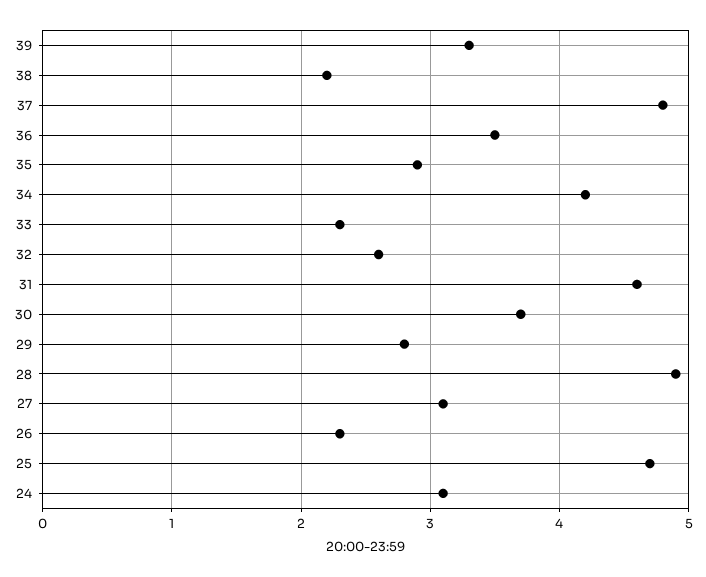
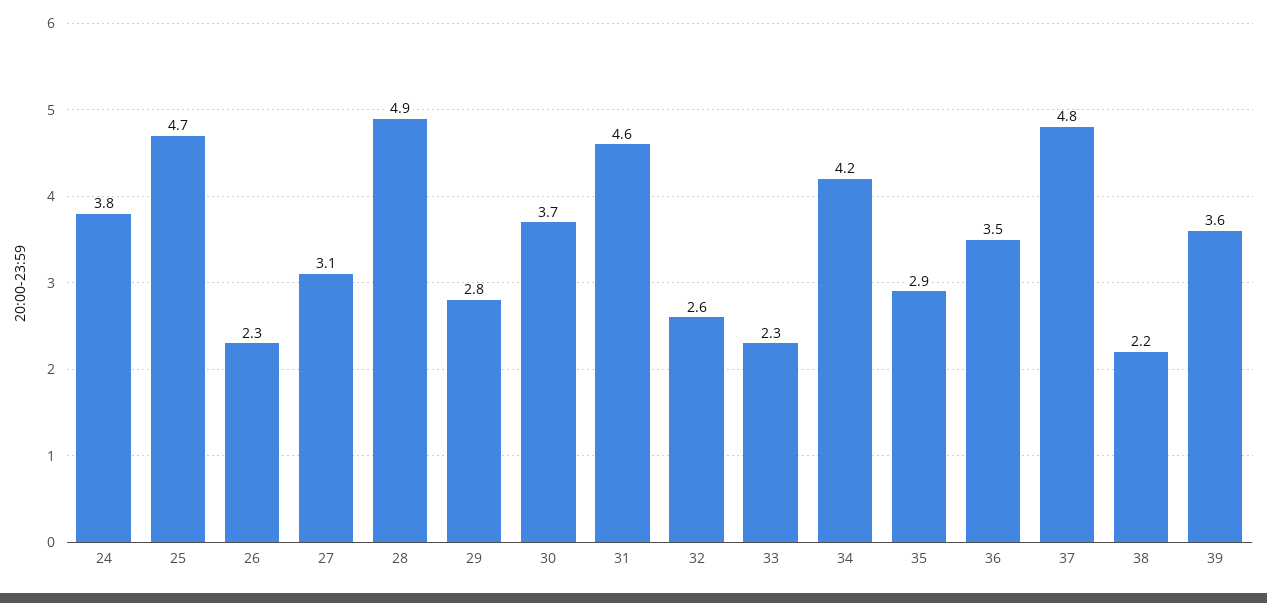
39: 3.3 -> 3.6
24: 3.1 -> 3.8

